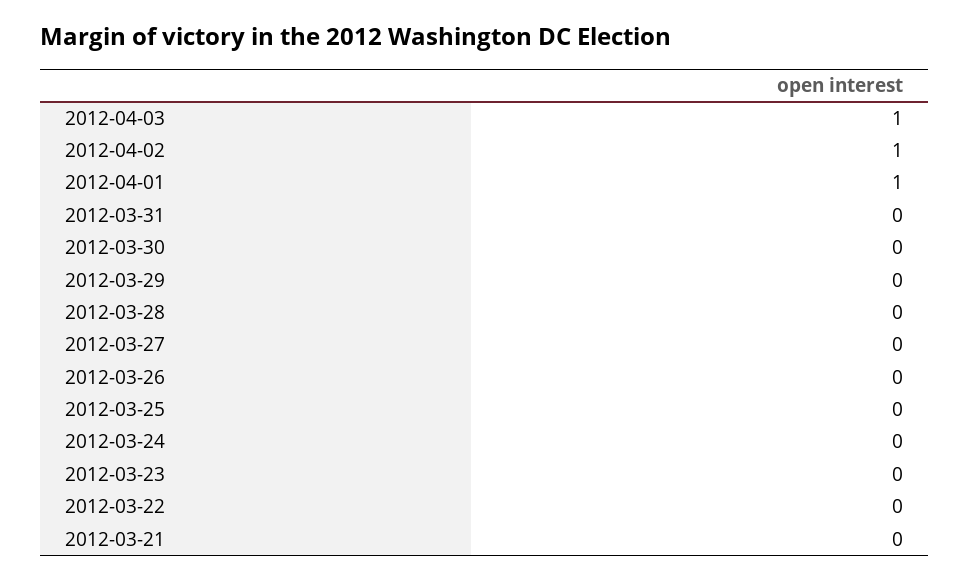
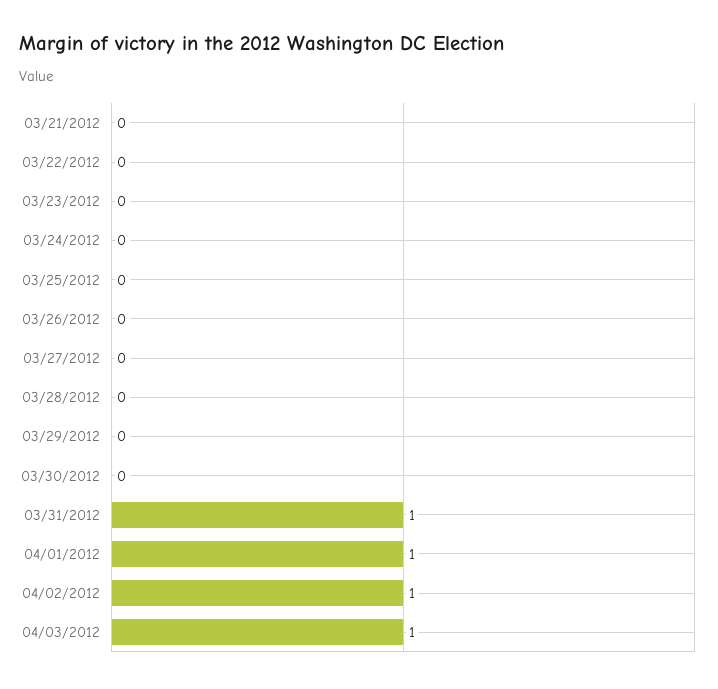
2012-03-31: 0 -> 1

